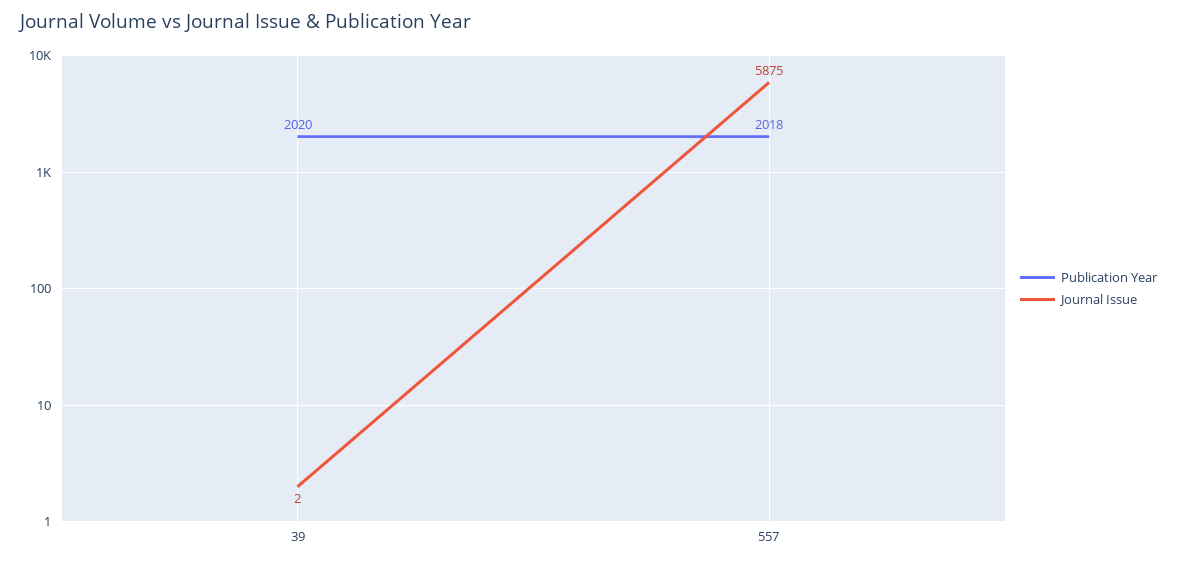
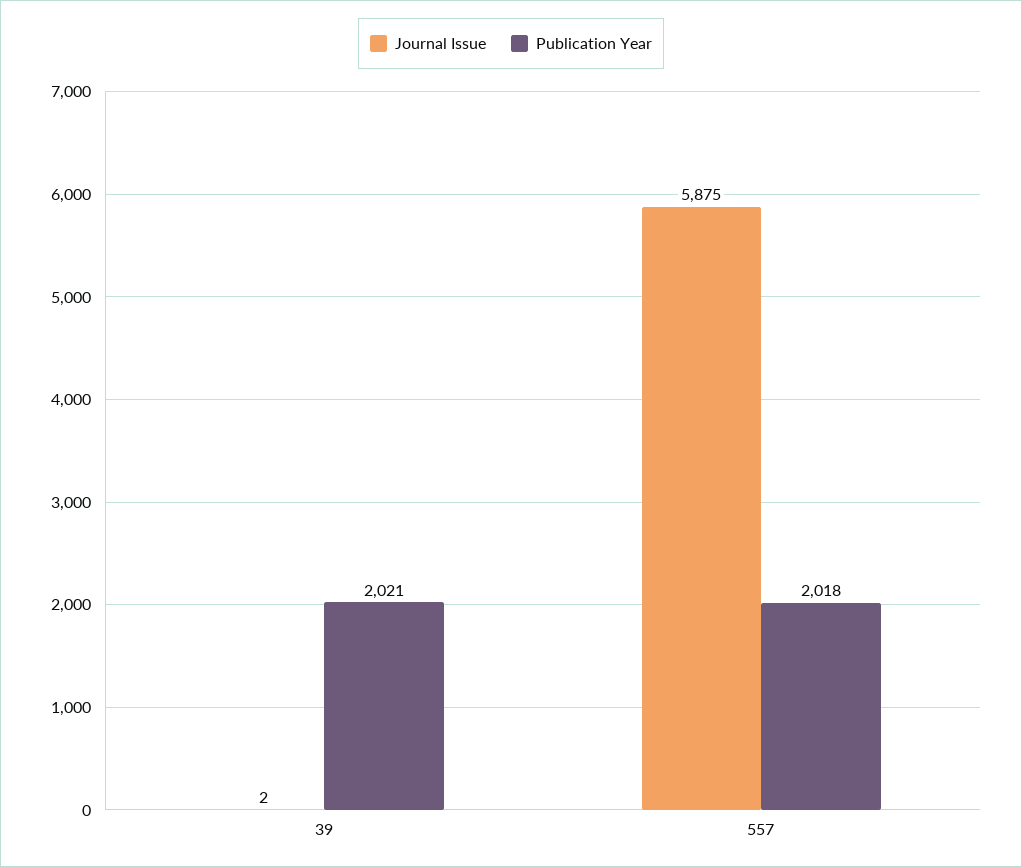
Publication Year, 39: 2020 -> 2021

